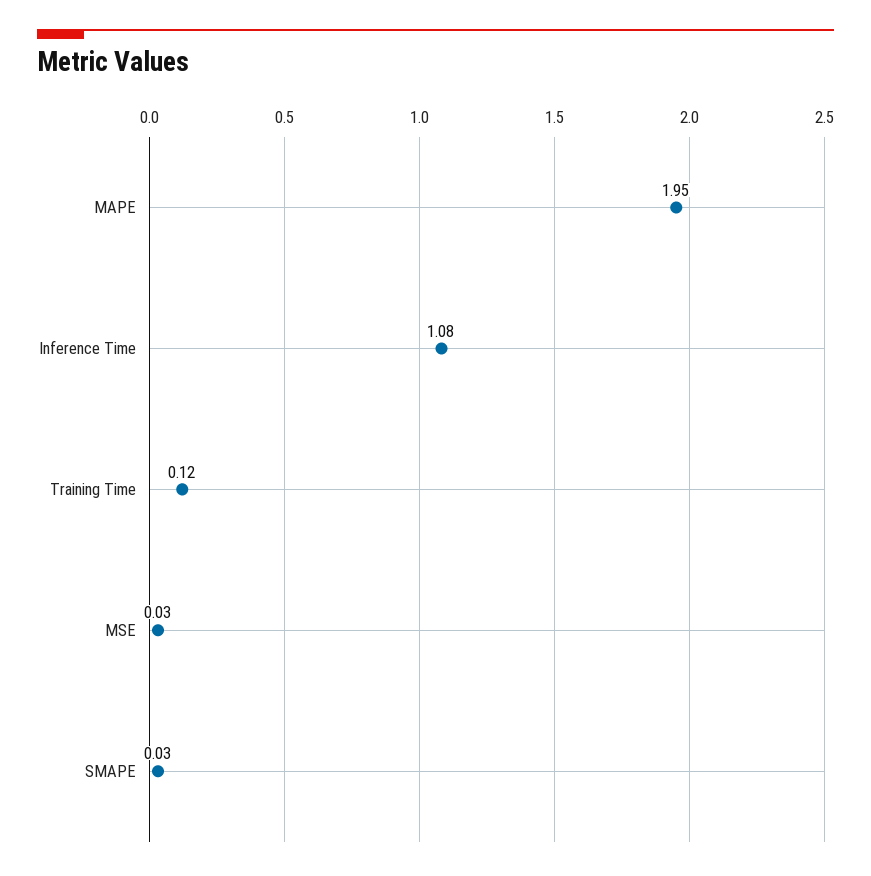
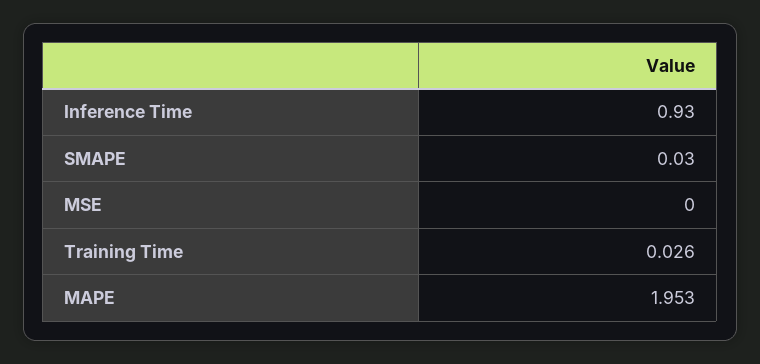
Inference Time: 1.08 -> 0.93
Training Time: 0.12 -> 0.026
MSE: 0.03 -> 0

